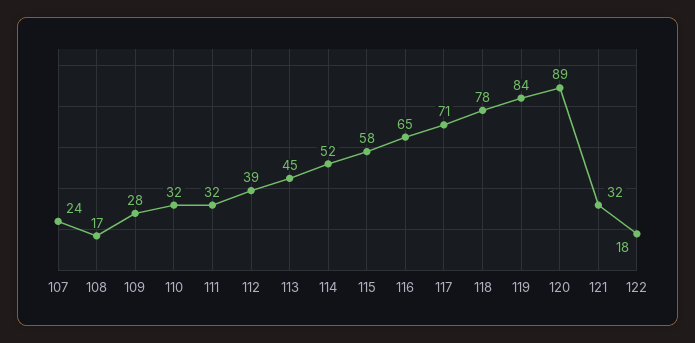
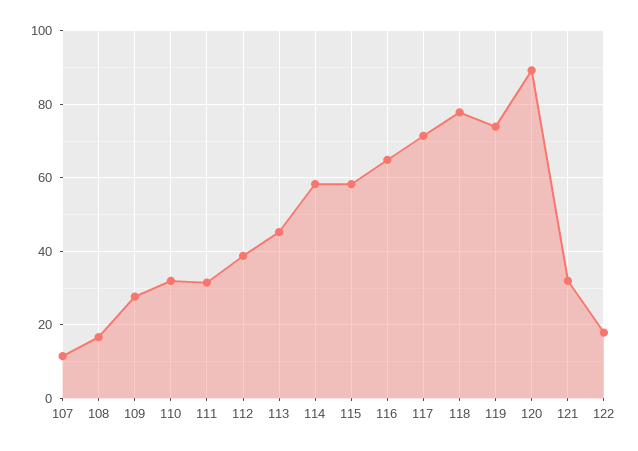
107: 24 -> 12
114: 52 -> 58
119: 84 -> 74

